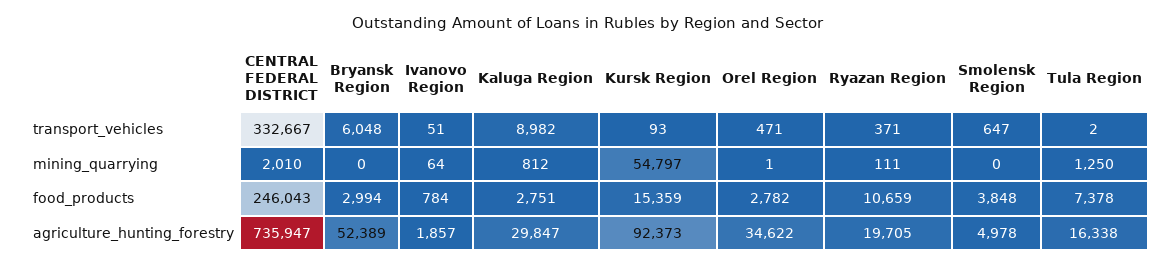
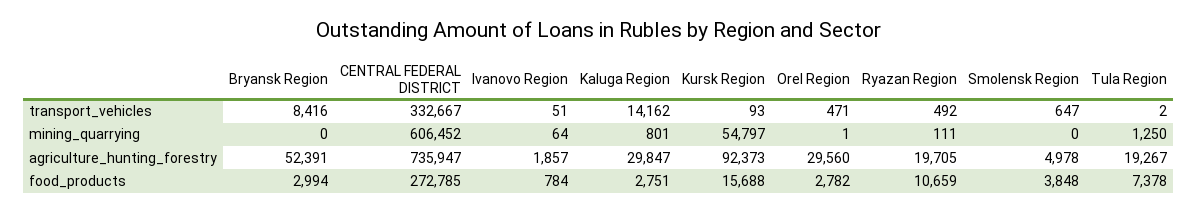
Bryansk Region, transport_vehicles: 6048 -> 8416
Kaluga Region, transport_vehicles: 8982 -> 14162
Ryazan Region, transport_vehicles: 371 -> 492
CENTRAL FEDERAL DISTRICT, mining_quarrying: 2010 -> 606452
Kaluga Region, mining_quarrying: 812 -> 801
CENTRAL FEDERAL DISTRICT, food_products: 246043 -> 272785
Kursk Region, food_products: 15359 -> 15688
Bryansk Region, agriculture_hunting_forestry: 52389 -> 52391
Orel Region, agriculture_hunting_forestry: 34622 -> 29560
Tula Region, agriculture_hunting_forestry: 16338 -> 19267

